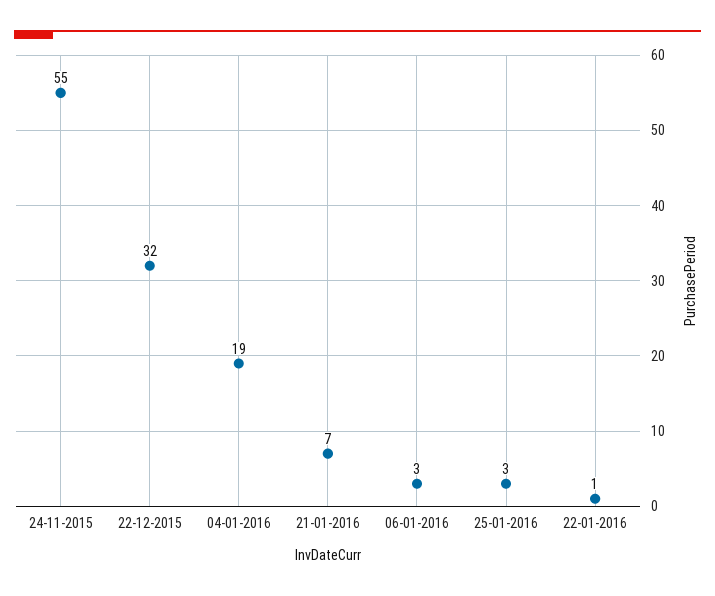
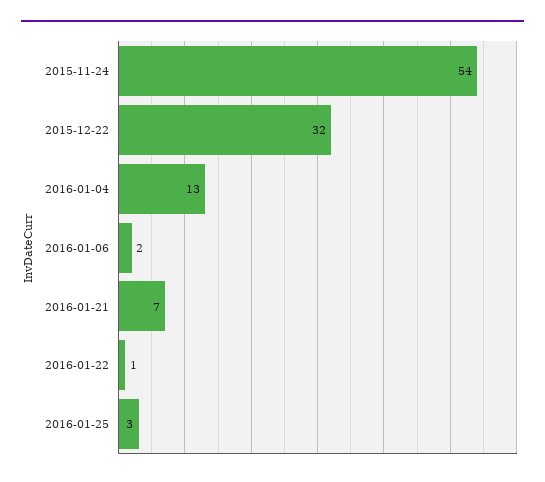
24-11-2015: 55 -> 54
04-01-2016: 19 -> 13
06-01-2016: 3 -> 2

